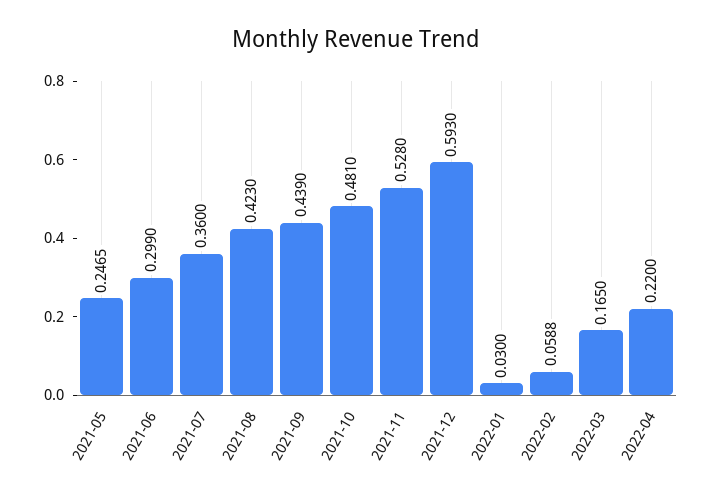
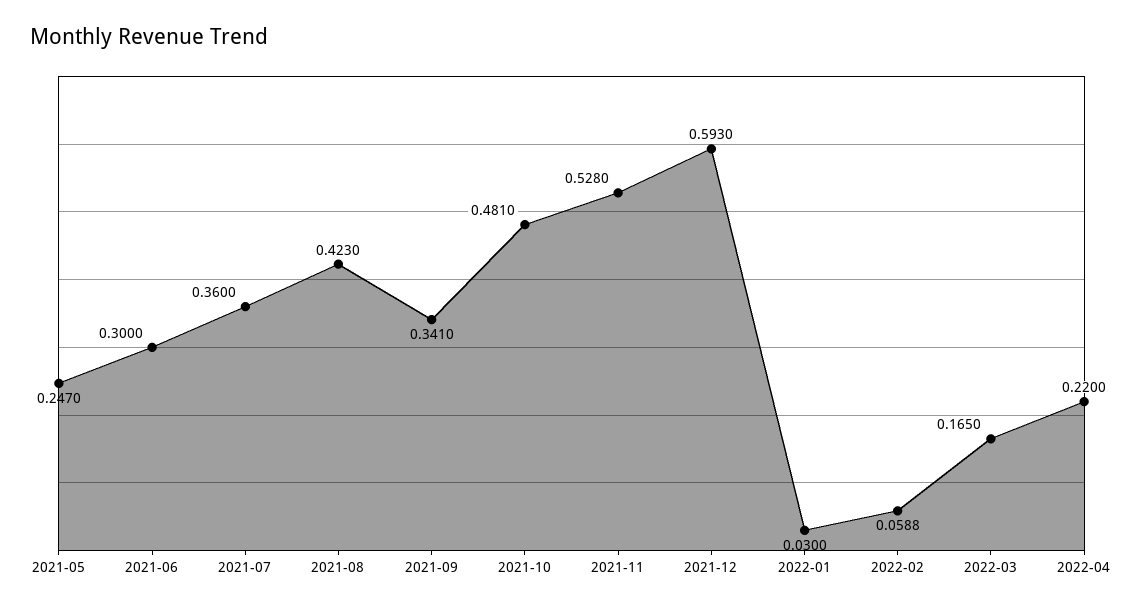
2021-05: 0.2465 -> 0.247
2021-06: 0.299 -> 0.3
2021-09: 0.439 -> 0.341

